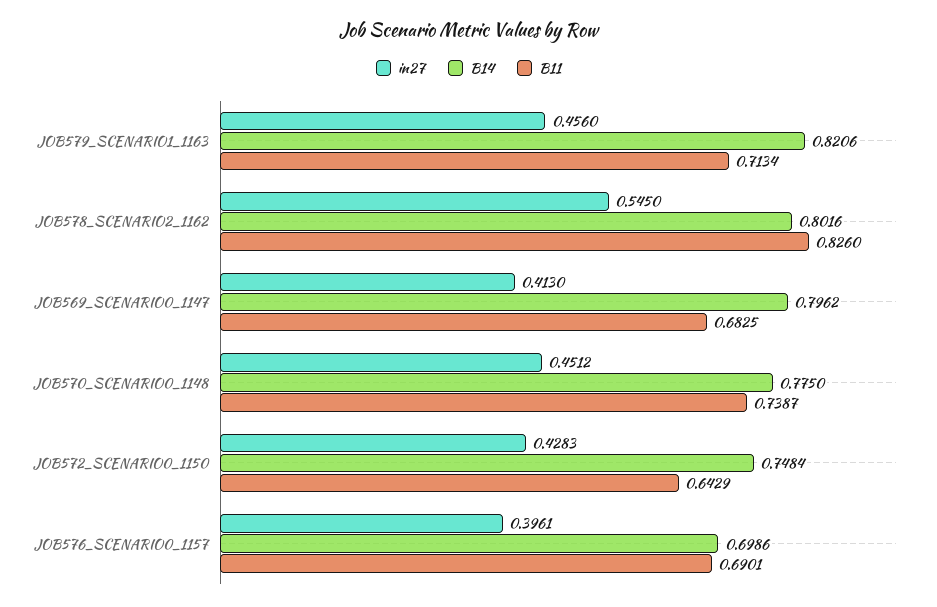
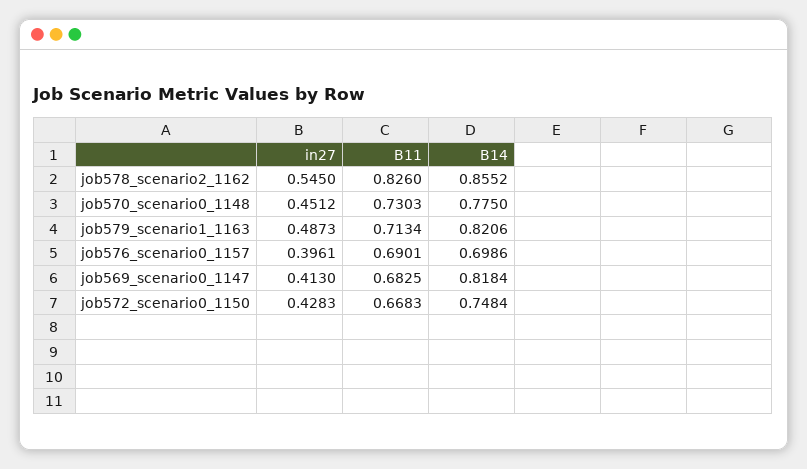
in27, JOB579_SCENARIO1_1163: 0.456 -> 0.4873
B14, JOB578_SCENARIO2_1162: 0.8016 -> 0.8552
B14, JOB569_SCENARIO0_1147: 0.7962 -> 0.8184
B11, JOB570_SCENARIO0_1148: 0.7387 -> 0.7303
B11, JOB572_SCENARIO0_1150: 0.6429 -> 0.6683

